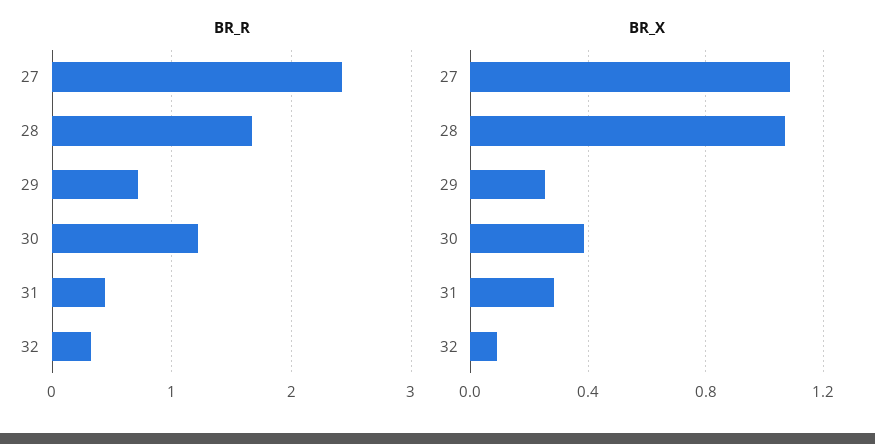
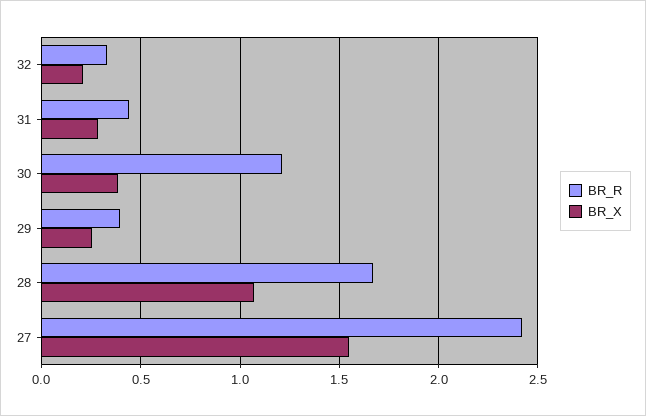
BR_R, 29: 0.7 -> 0.4
BR_X, 27: 1.1 -> 1.55
BR_X, 32: 0.1 -> 0.2

